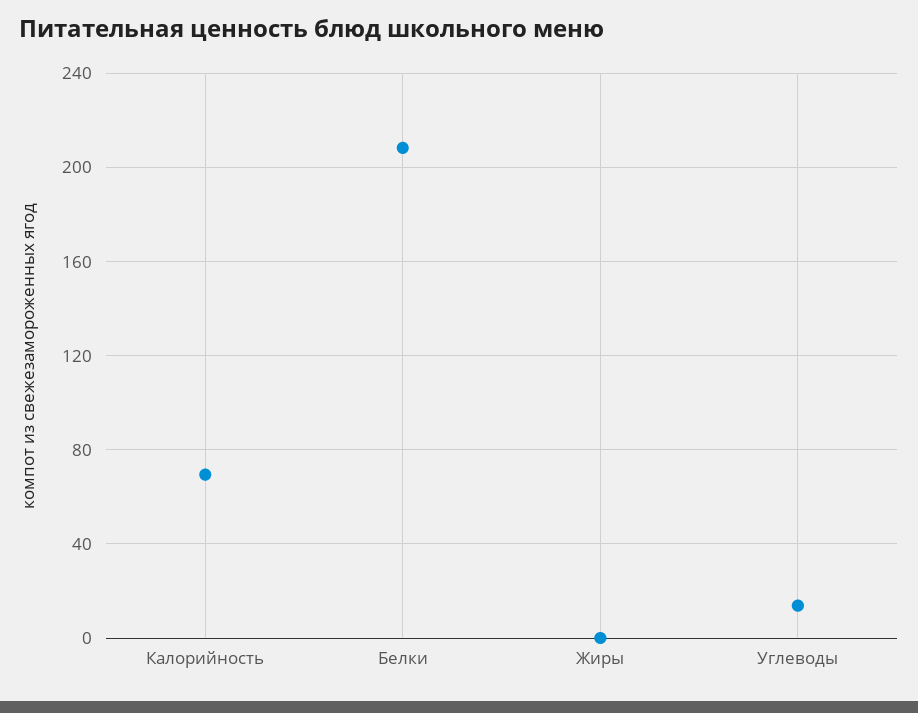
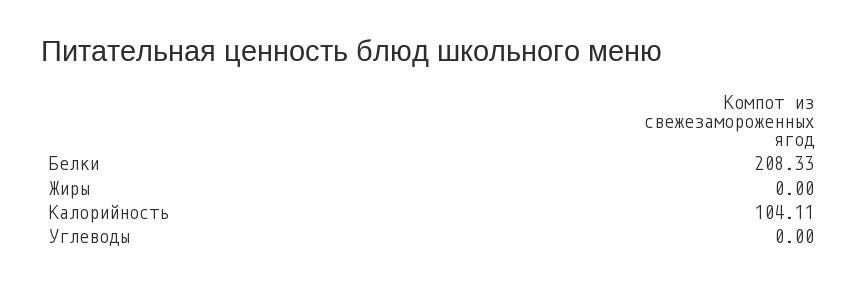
Калорийность: 70 -> 104.11
Углеводы: 15 -> 0

